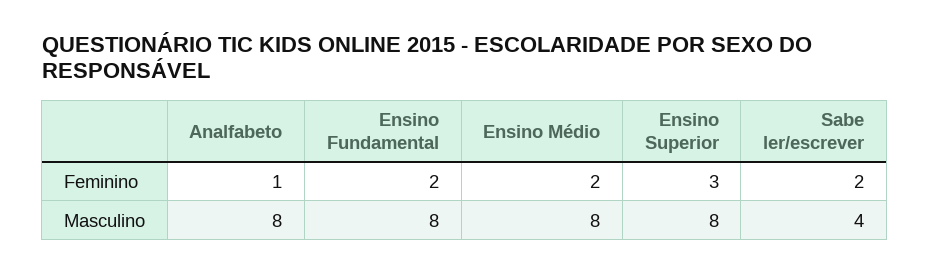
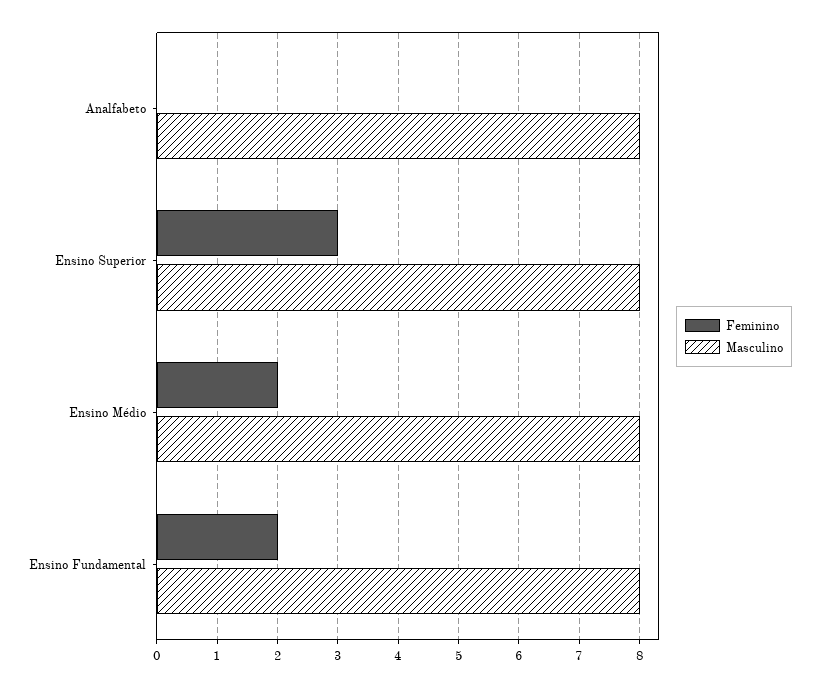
Feminino, Analfabeto: 1 -> 0
Feminino, Sabe ler/escrever: 2 -> none
Masculino, Sabe ler/escrever: 4 -> none

